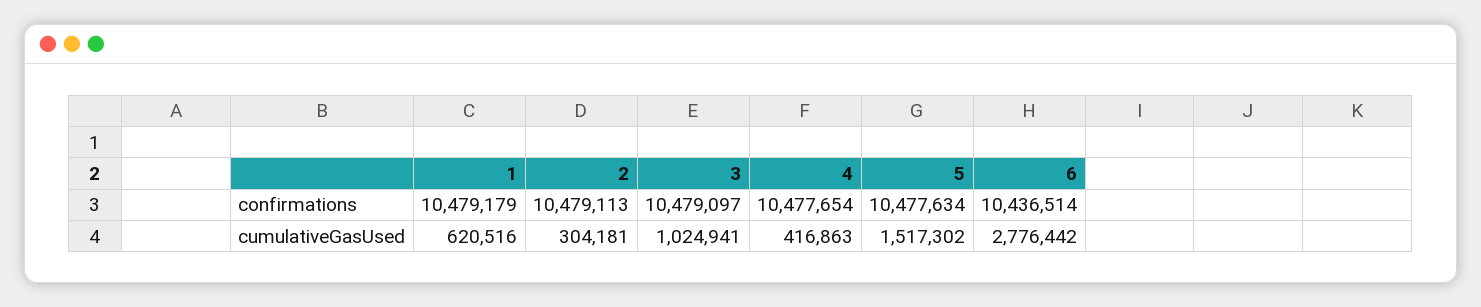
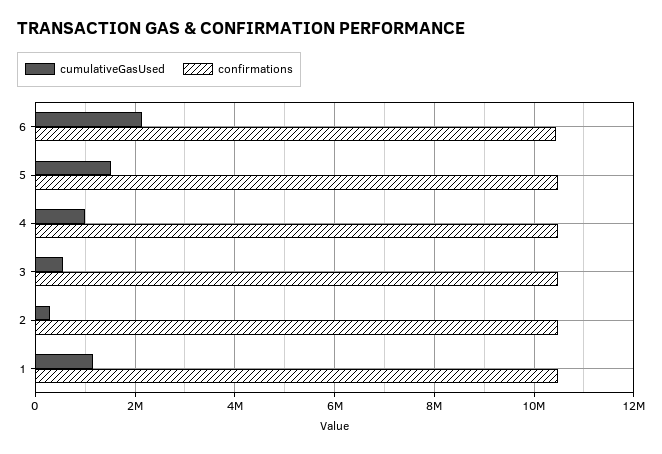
cumulativeGasUsed, 1: 620516 -> 1200000
cumulativeGasUsed, 3: 1024941 -> 600000
cumulativeGasUsed, 4: 416863 -> 1000000
cumulativeGasUsed, 6: 2776442 -> 2200000

